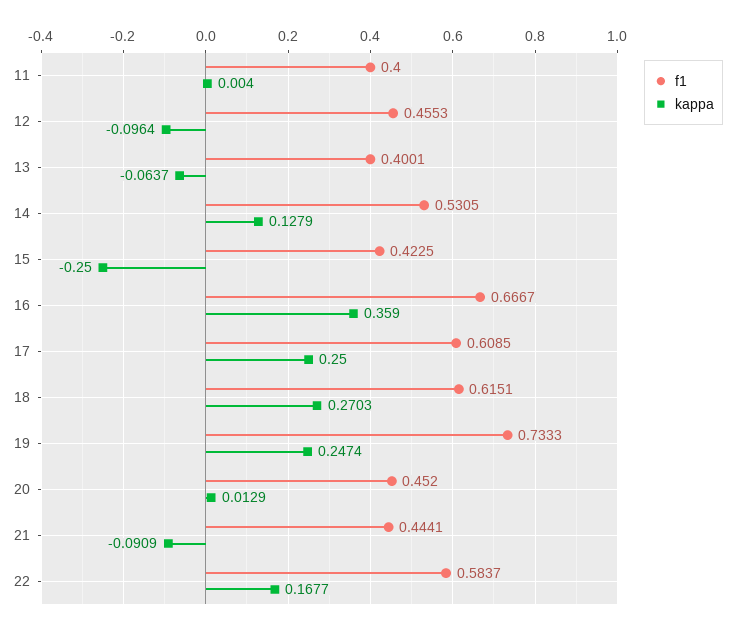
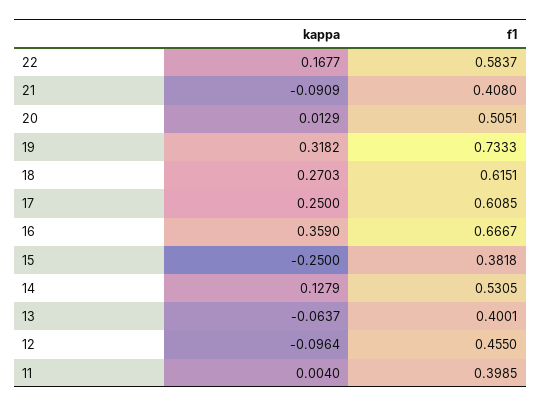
f1, 11: 0.4 -> 0.3985
f1, 12: 0.4553 -> 0.455
f1, 15: 0.4225 -> 0.3818
kappa, 19: 0.2474 -> 0.3182
f1, 20: 0.452 -> 0.5051
f1, 21: 0.4441 -> 0.408

